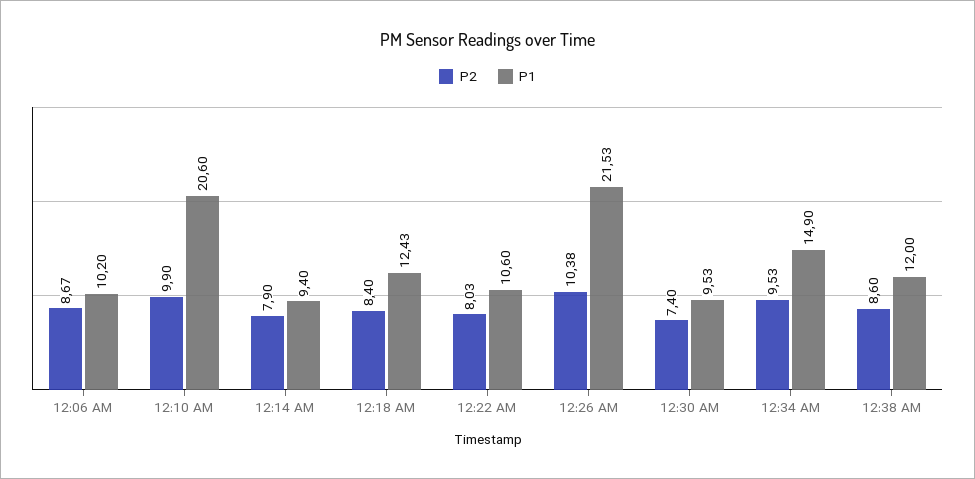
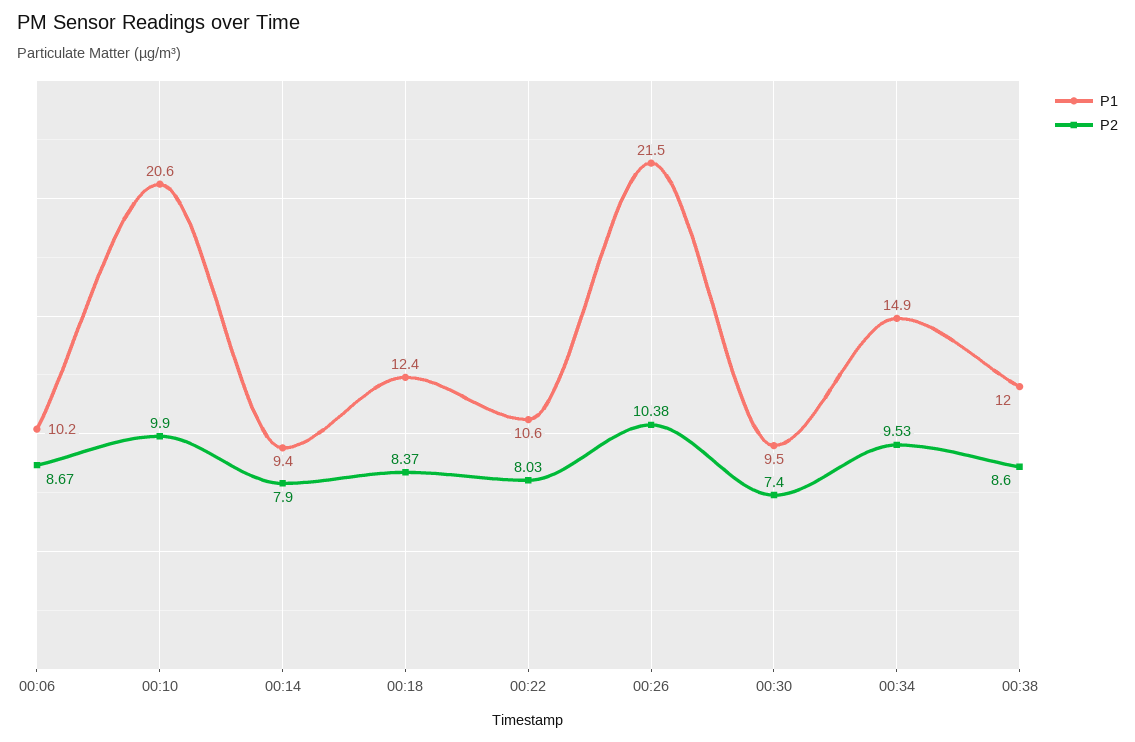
P2, 12:18 AM: 8.4 -> 8.37

